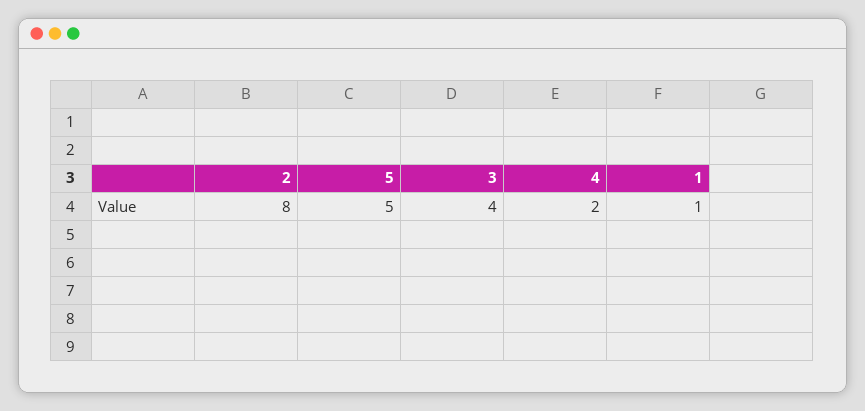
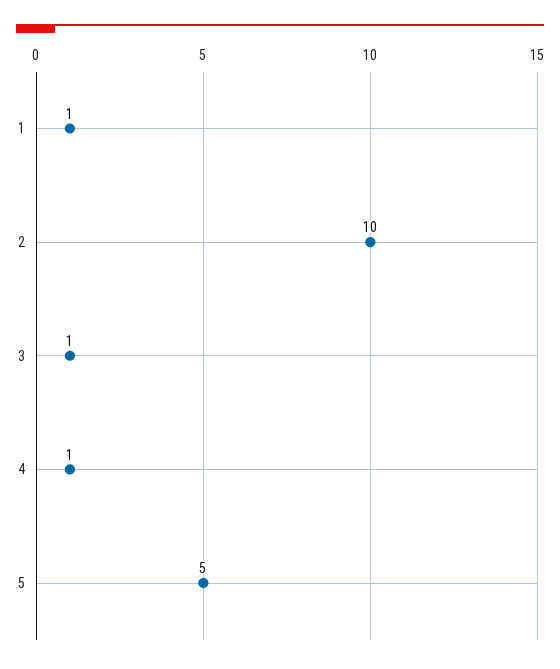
2: 8 -> 10
3: 4 -> 1
4: 2 -> 1

